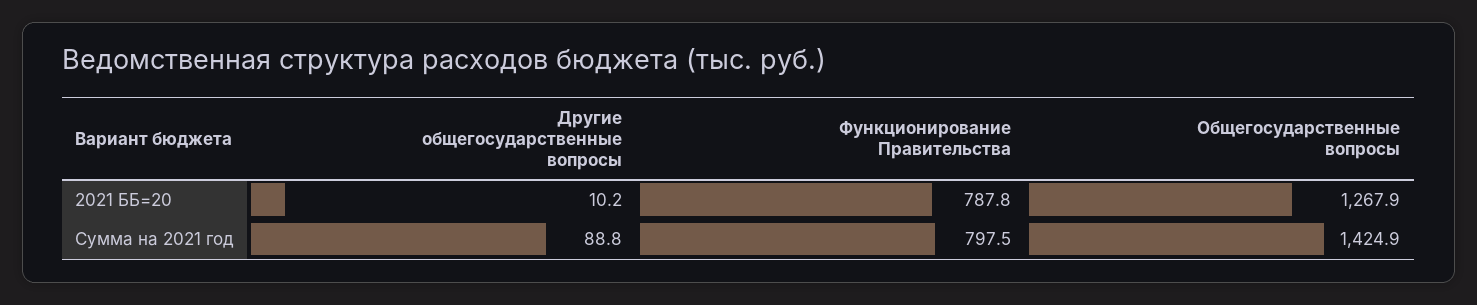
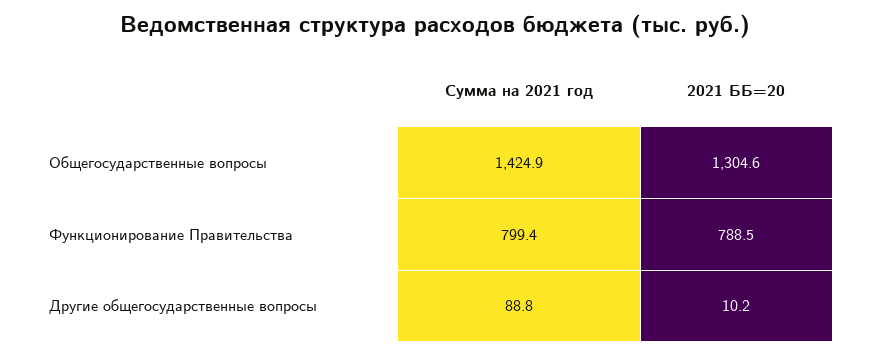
Функционирование Правительства, 2021 ББ=20: 787.8 -> 788.5
Общегосударственные вопросы, 2021 ББ=20: 1267.9 -> 1304.6
Функционирование Правительства, Сумма на 2021 год: 797.5 -> 799.4

